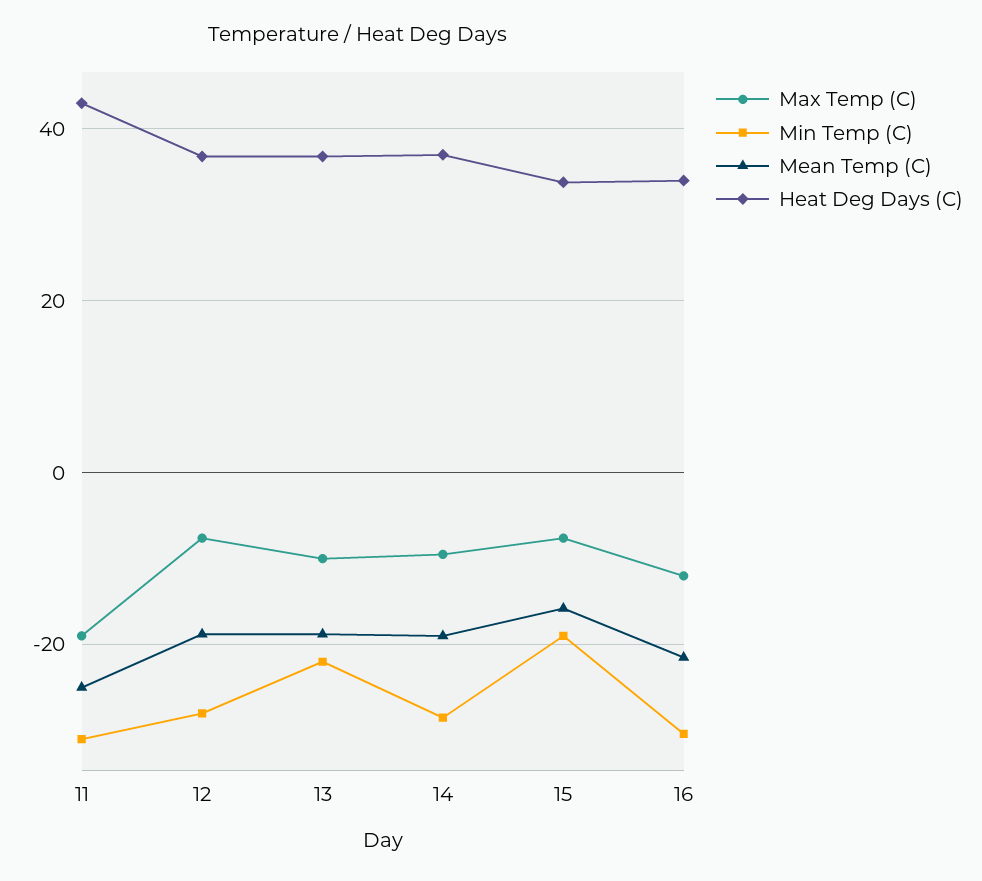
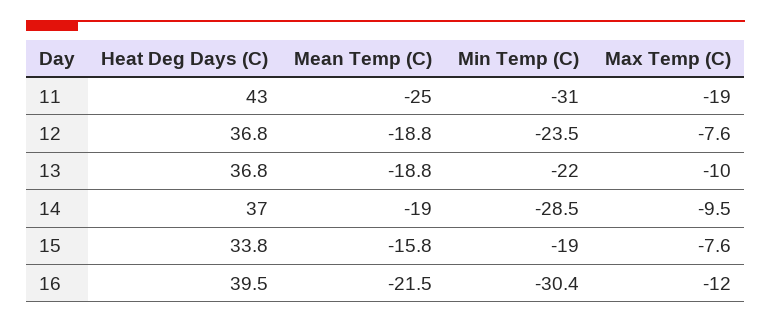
Min Temp (C), 12: -28 -> -23.5
Heat Deg Days (C), 16: 34 -> 39.5

